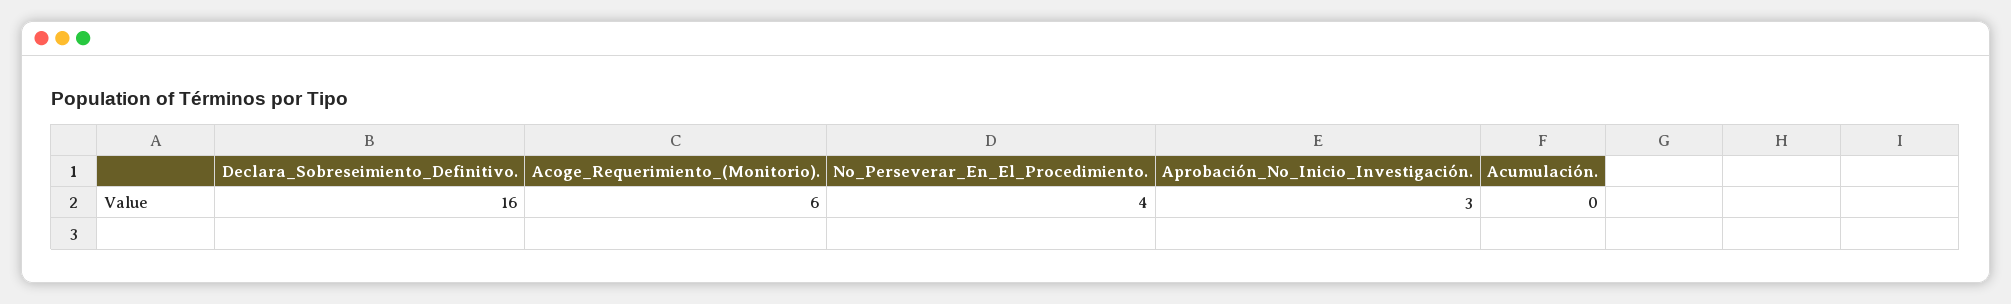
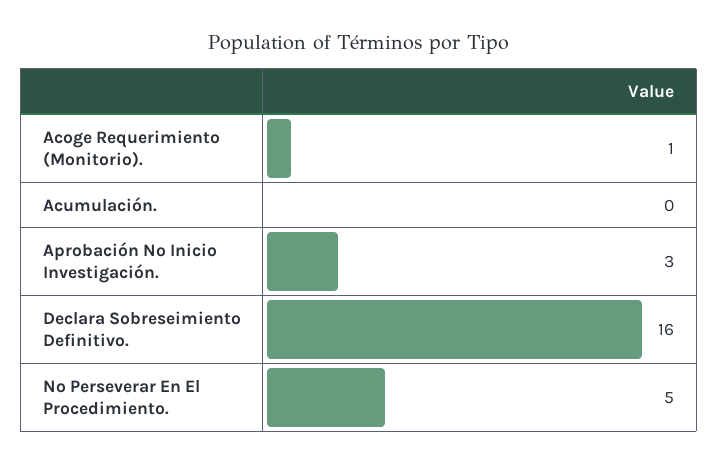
Acoge_Requerimiento_(Monitorio).: 6 -> 1
No_Perseverar_En_El_Procedimiento.: 4 -> 5

